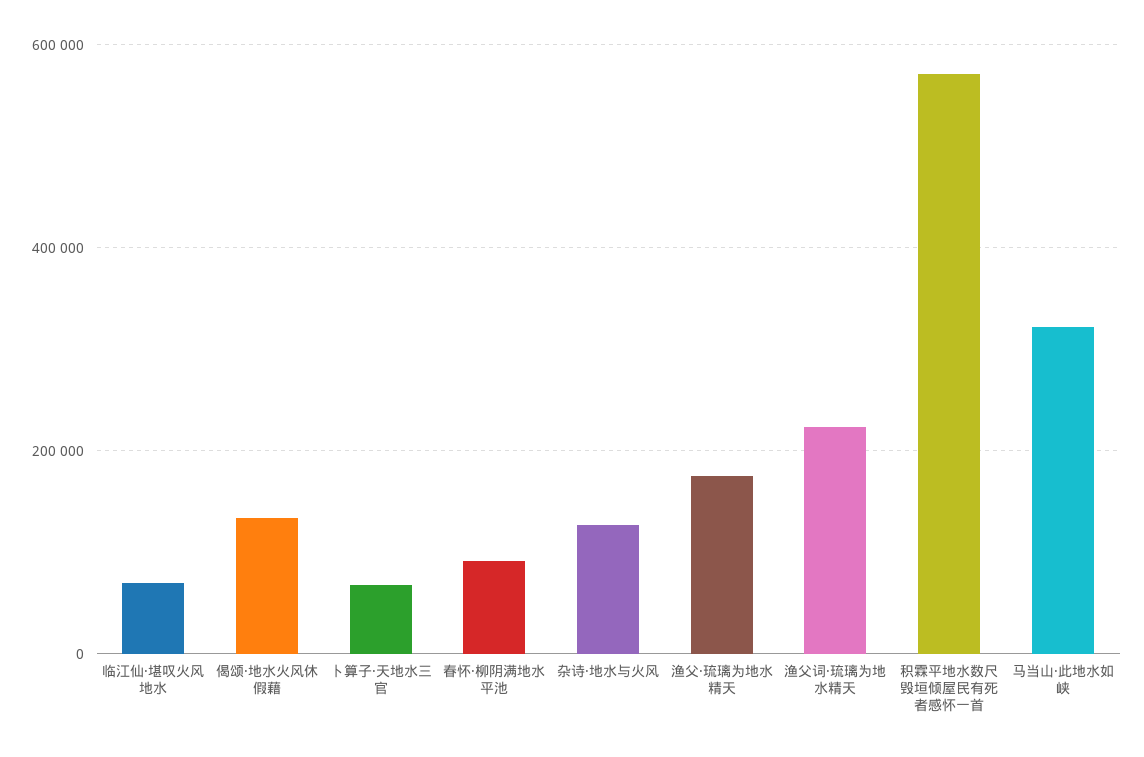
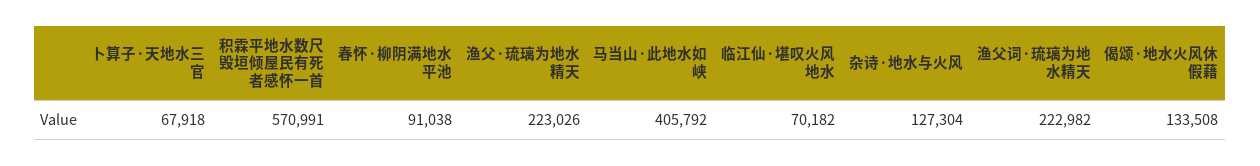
渔父·琉璃为地水精天: 180000 -> 223026
马当山·此地水如峡: 320000 -> 405792

